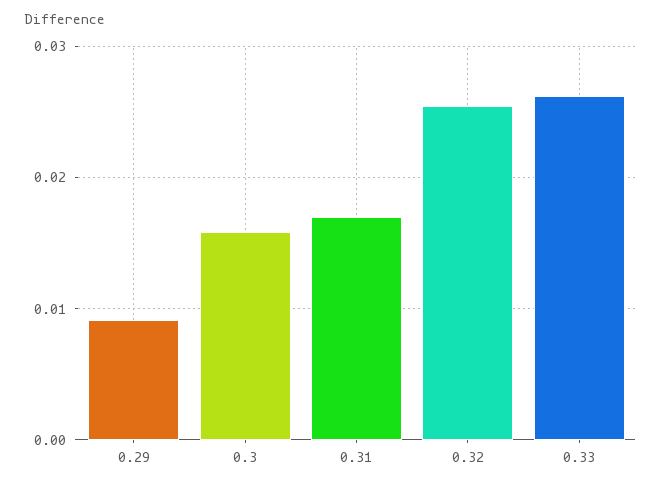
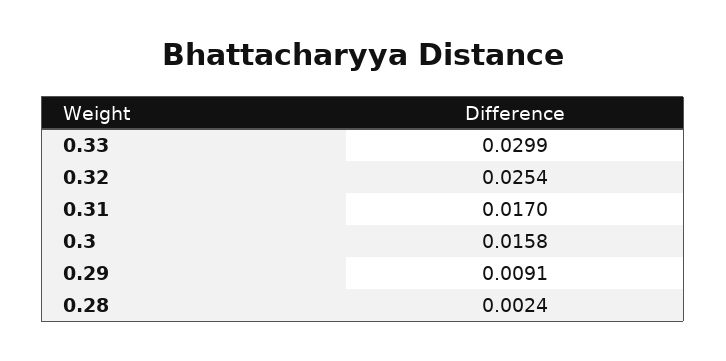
0.33: 0.026 -> 0.0299
0.28: none -> 0.0024

